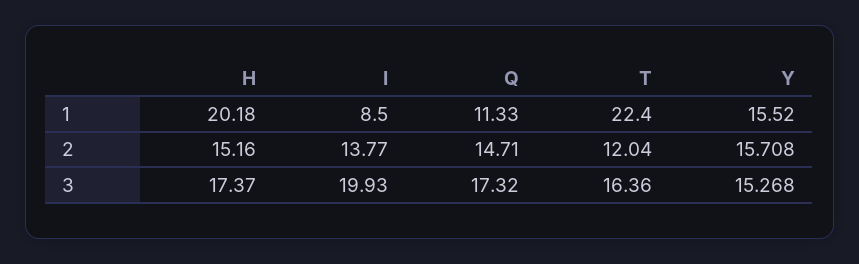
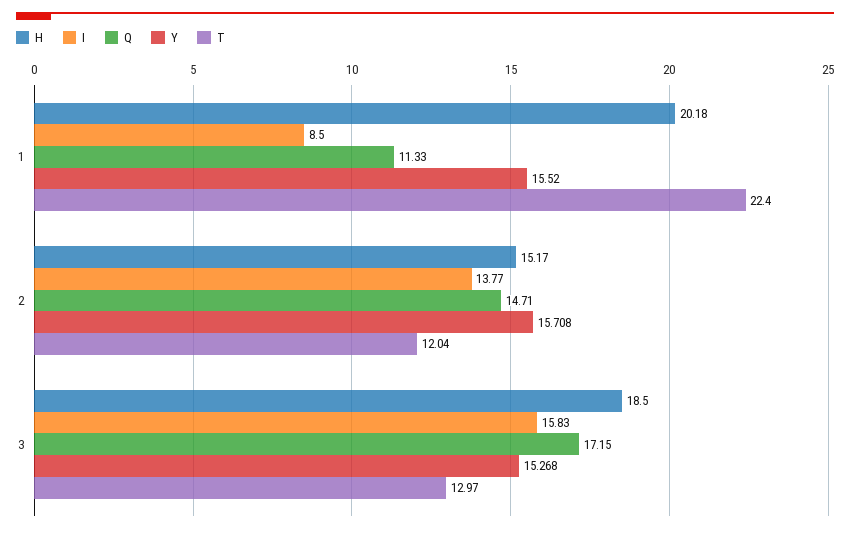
H, 2: 15.16 -> 15.17
H, 3: 17.37 -> 18.5
I, 3: 19.93 -> 15.83
Q, 3: 17.32 -> 17.15
T, 3: 16.36 -> 12.97

